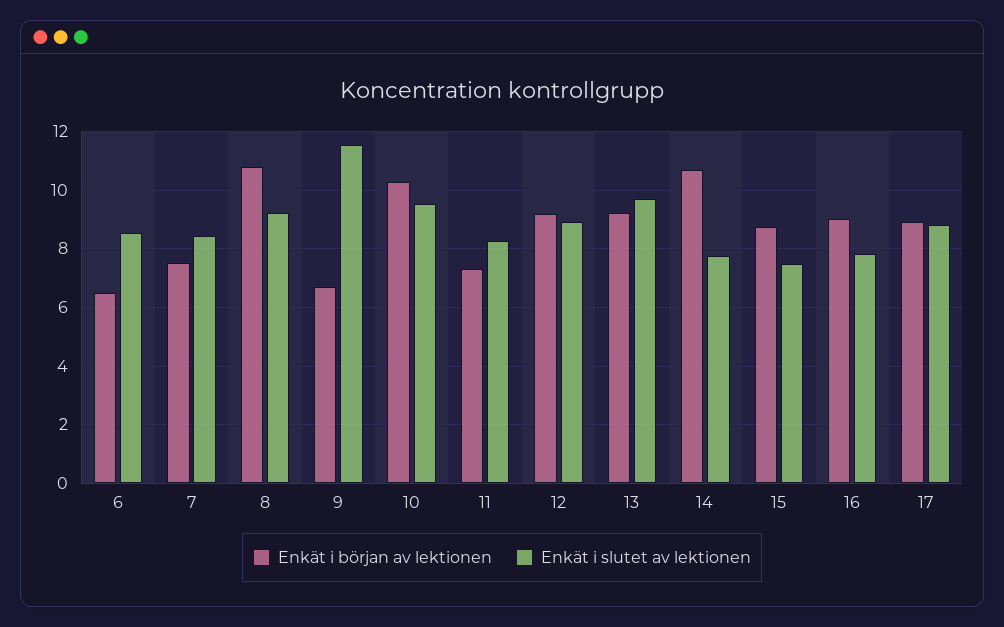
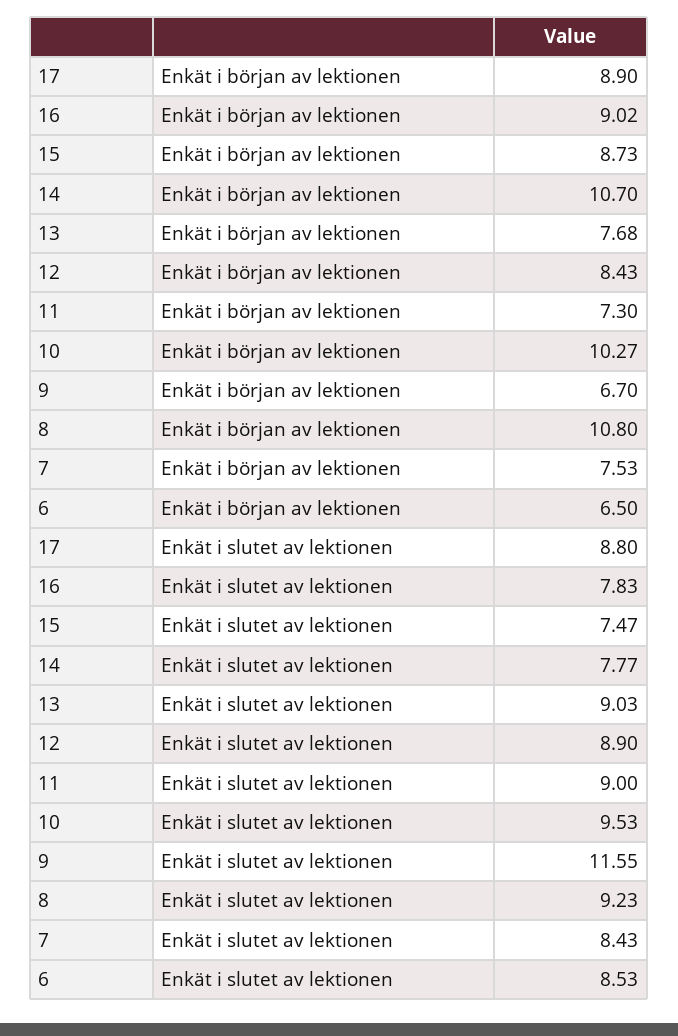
Enkät i slutet av lektionen, 11: 8.25 -> 9
Enkät i början av lektionen, 12: 9.25 -> 8.43
Enkät i början av lektionen, 13: 9.25 -> 7.68
Enkät i slutet av lektionen, 13: 9.75 -> 9.03

